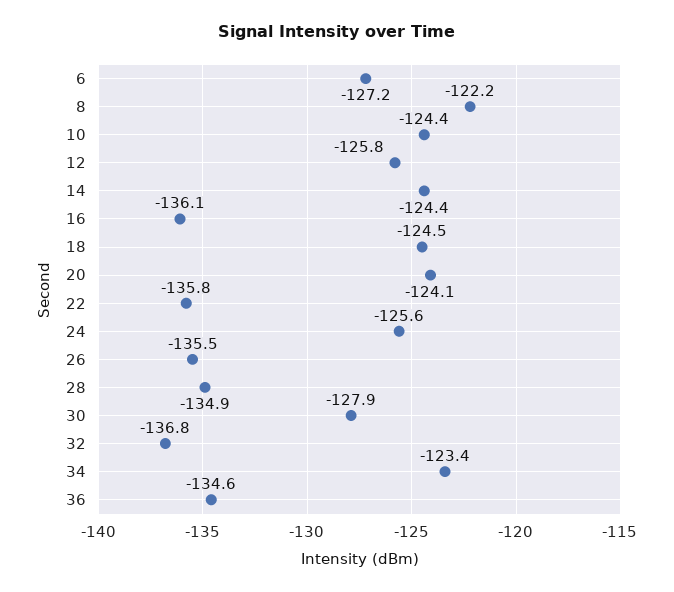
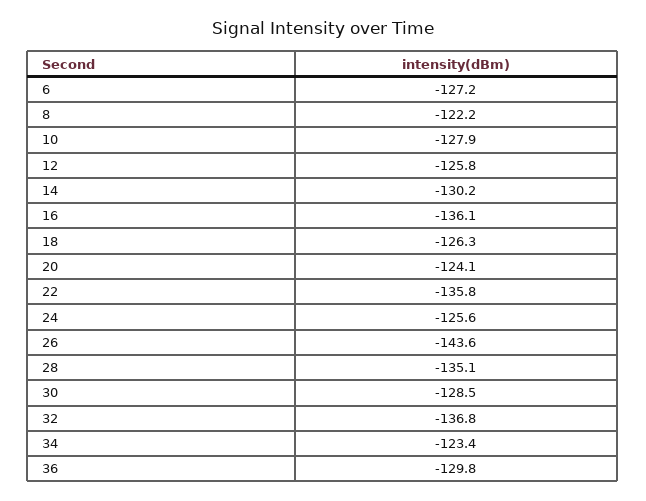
10: -124.4 -> -127.9
14: -124.4 -> -130.2
18: -124.5 -> -126.3
26: -135.5 -> -143.6
28: -134.9 -> -135.1
30: -127.9 -> -128.5
36: -134.6 -> -129.8

